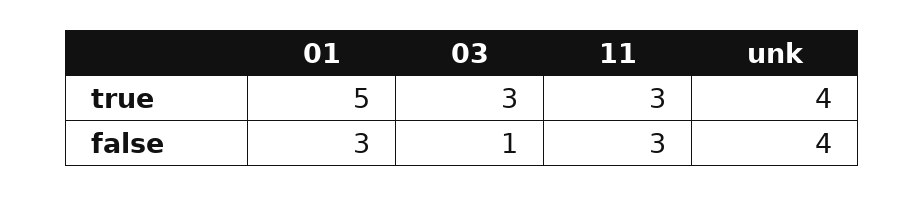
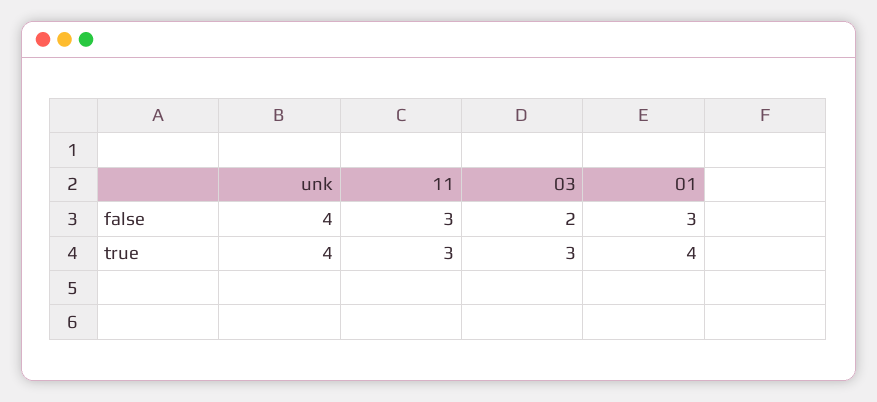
01, true: 5 -> 4
03, false: 1 -> 2

